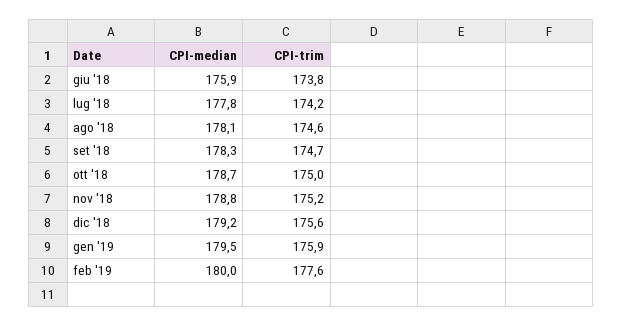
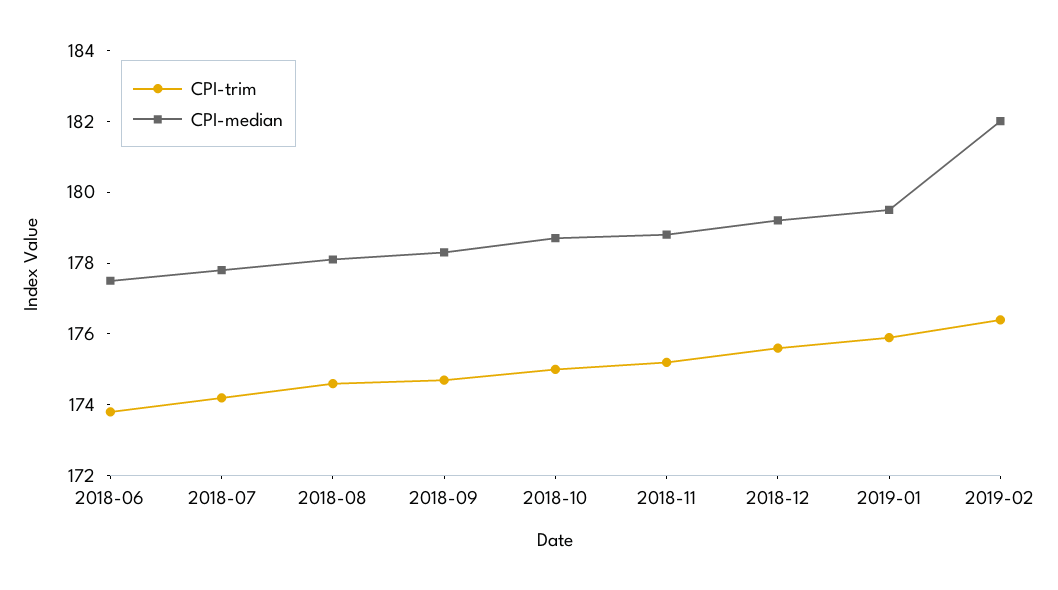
CPI-median, giu '18: 175.9 -> 177.5
CPI-median, feb '19: 180 -> 182
CPI-trim, feb '19: 177.6 -> 176.5

